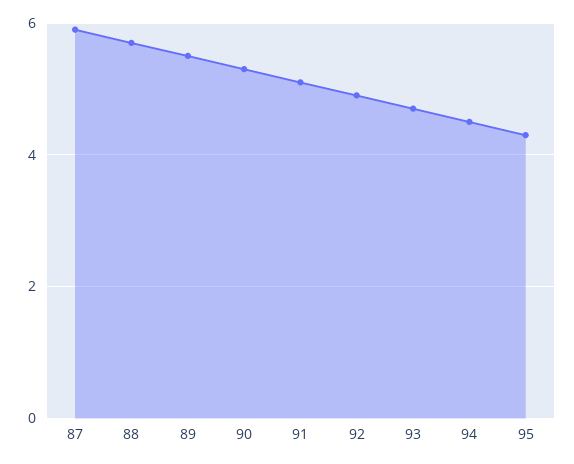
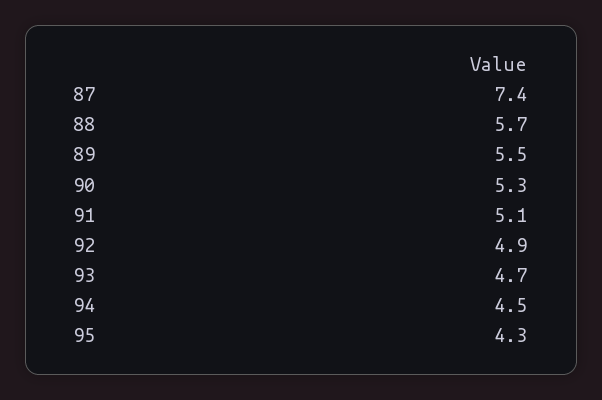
87: 6 -> 7.4

